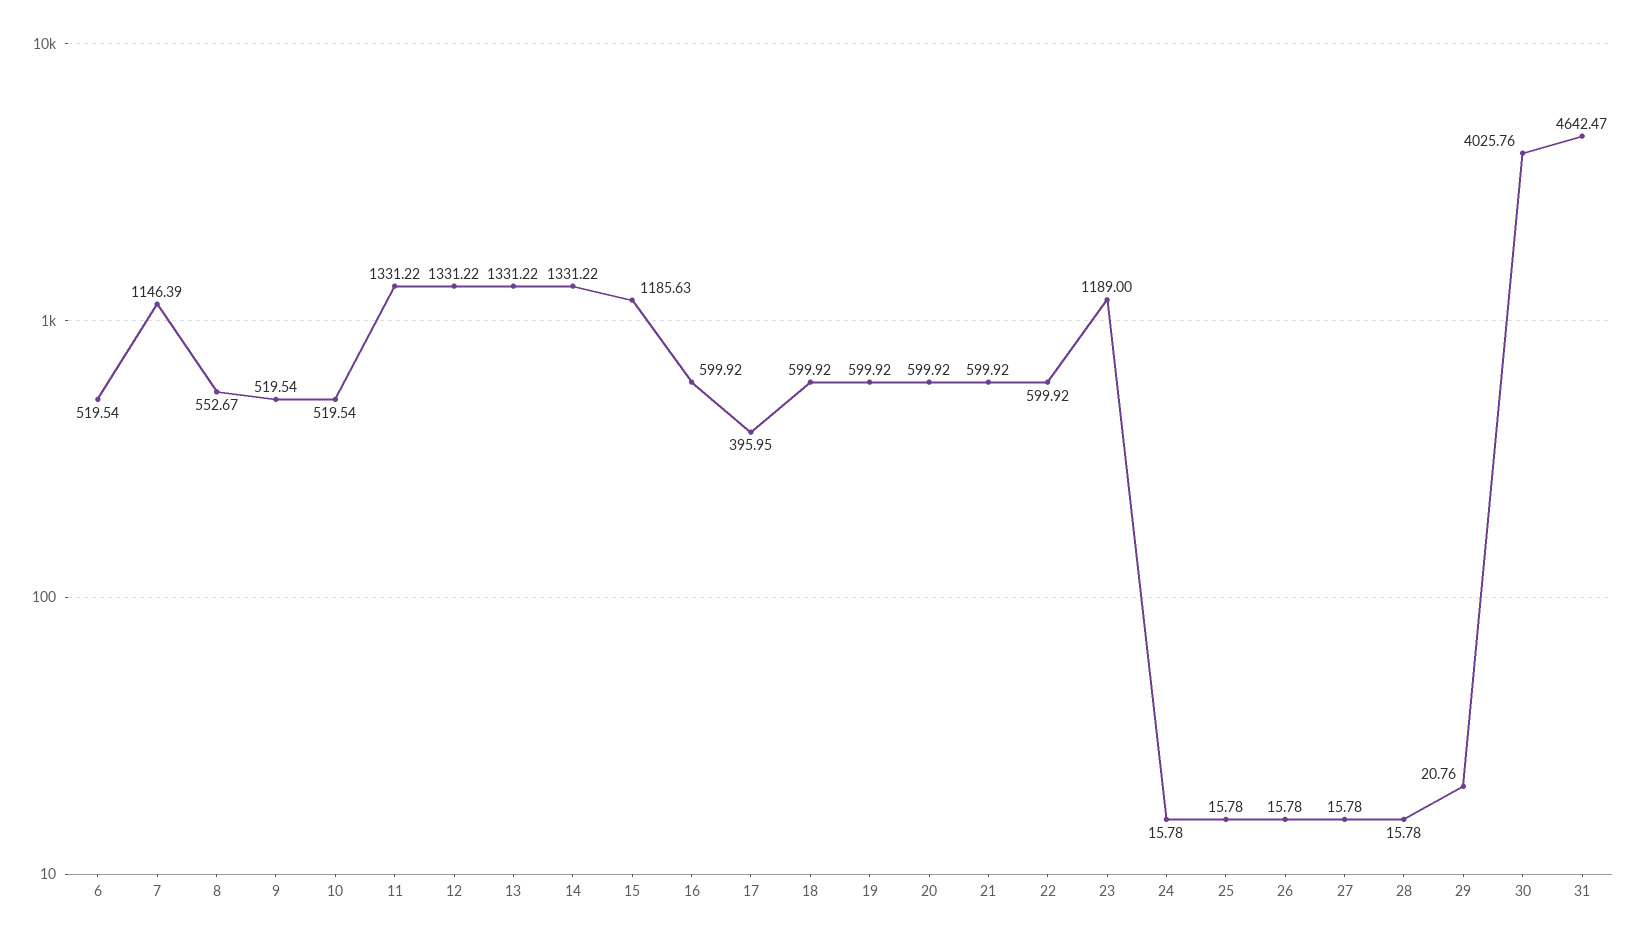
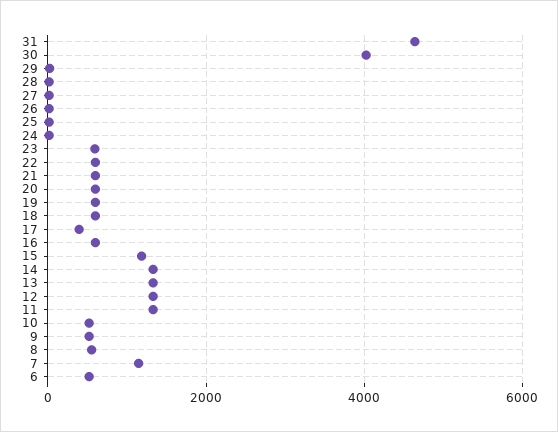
23: 1189 -> 600

